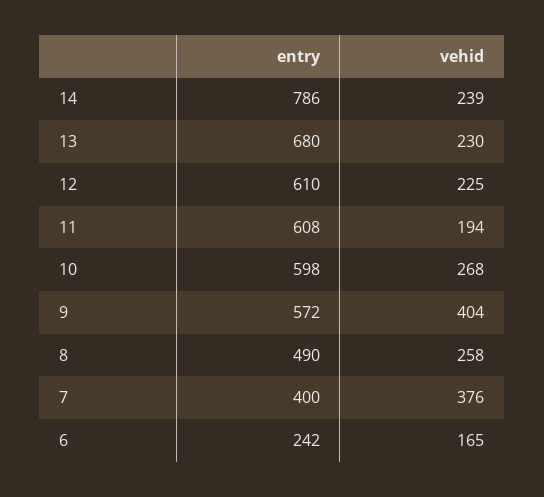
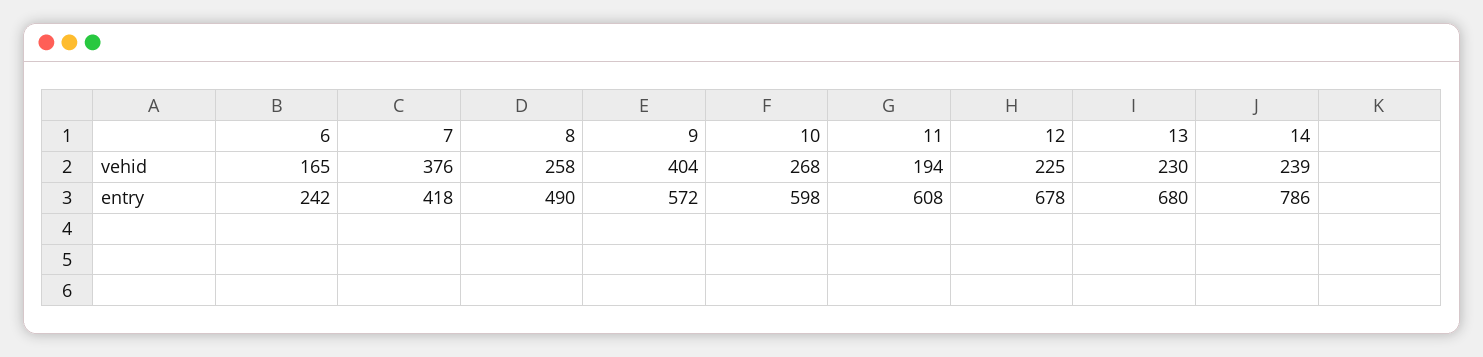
entry, 12: 610 -> 678
entry, 7: 400 -> 418

